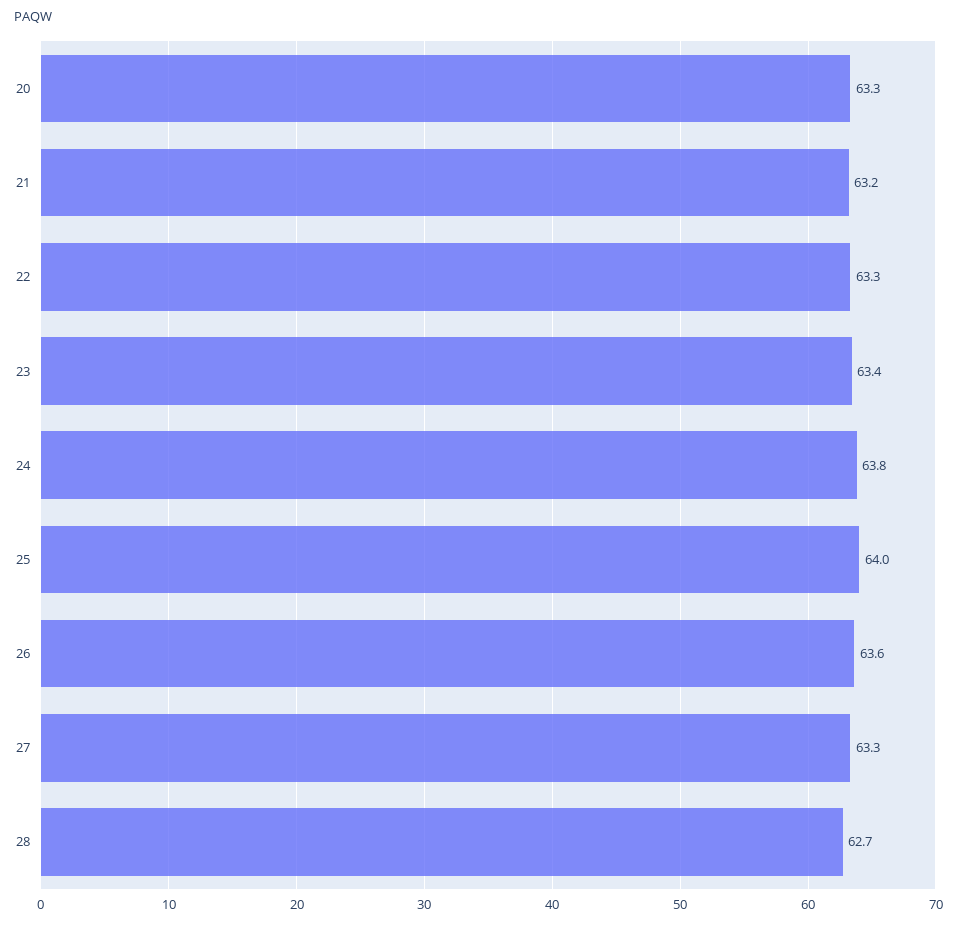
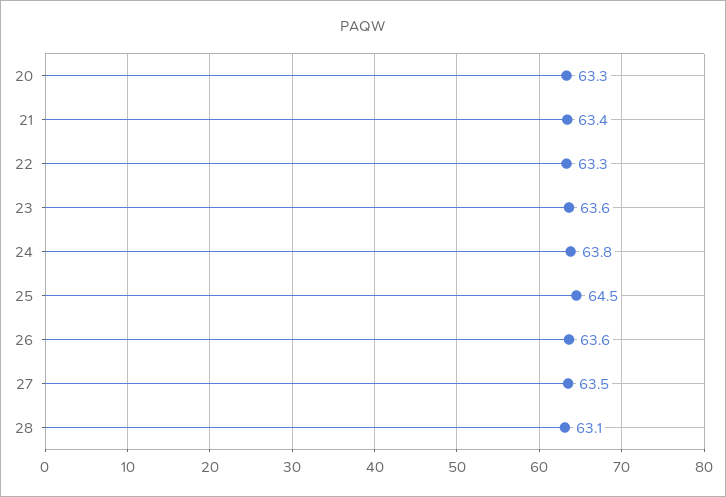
21: 63.2 -> 63.4
23: 63.4 -> 63.6
25: 64 -> 64.5
27: 63.3 -> 63.5
28: 62.7 -> 63.1

